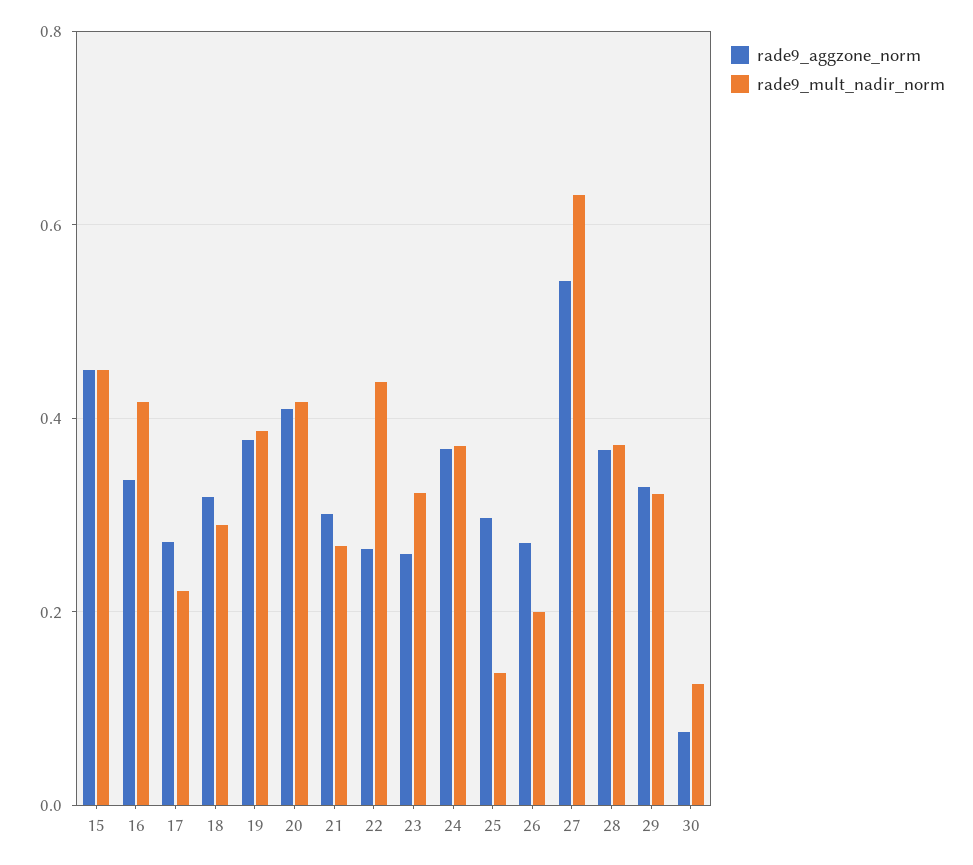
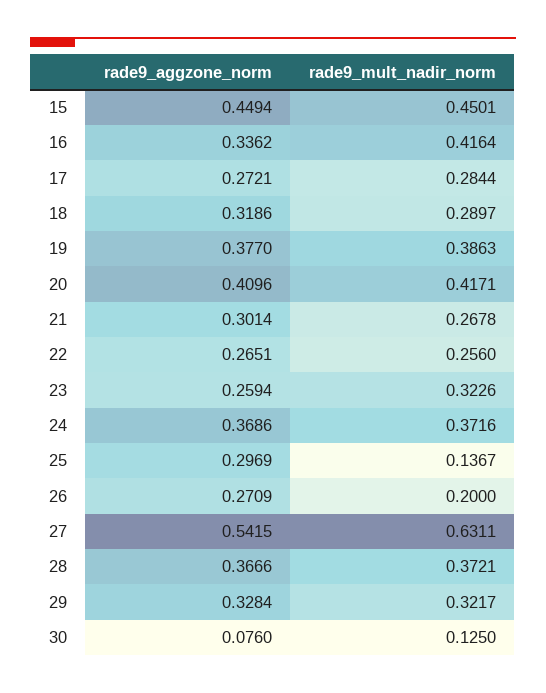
rade9_mult_nadir_norm, 17: 0.22 -> 0.2844
rade9_mult_nadir_norm, 22: 0.44 -> 0.256

